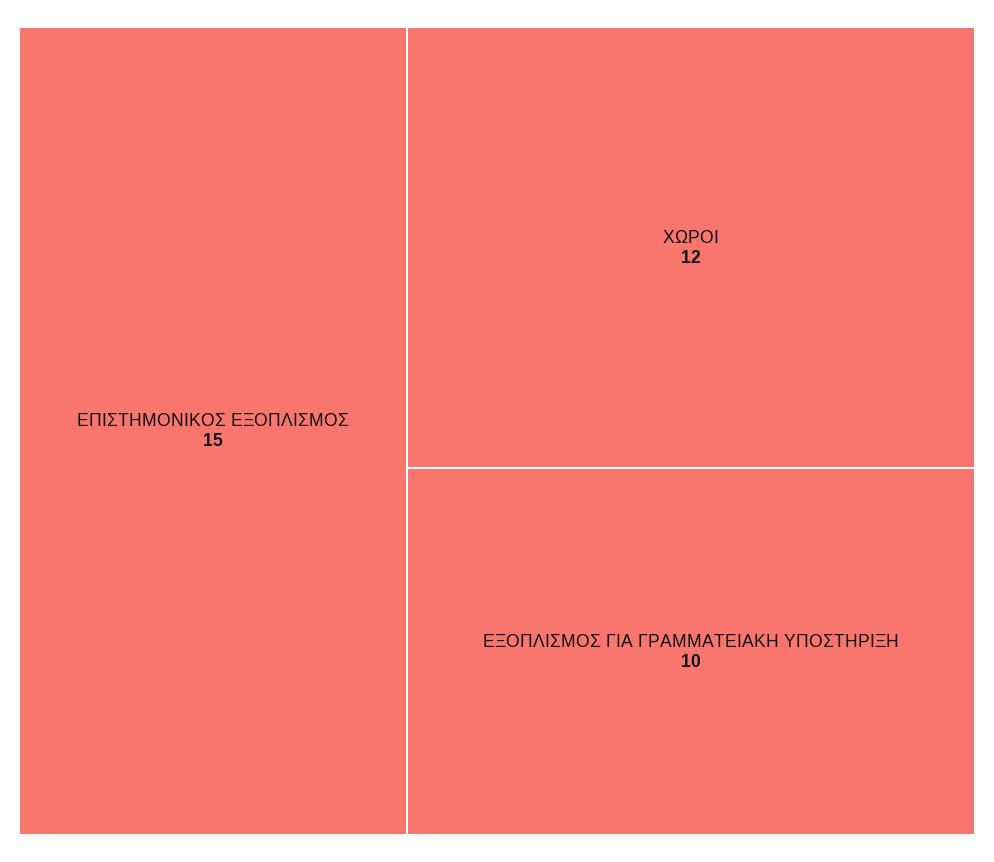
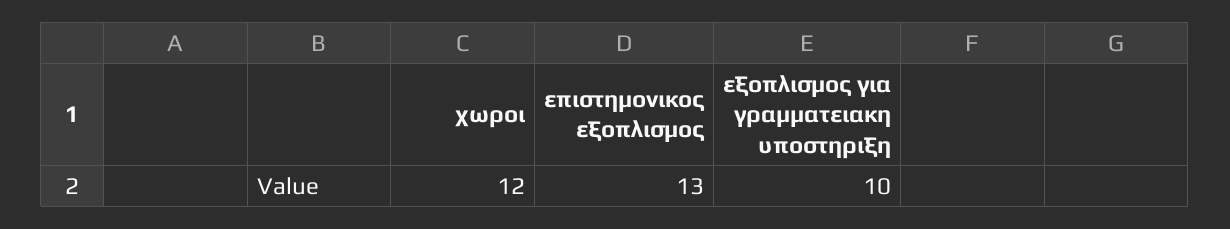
ΕΠΙΣΤΗΜΟΝΙΚΟΣ ΕΞΟΠΛΙΣΜΟΣ: 15 -> 13

